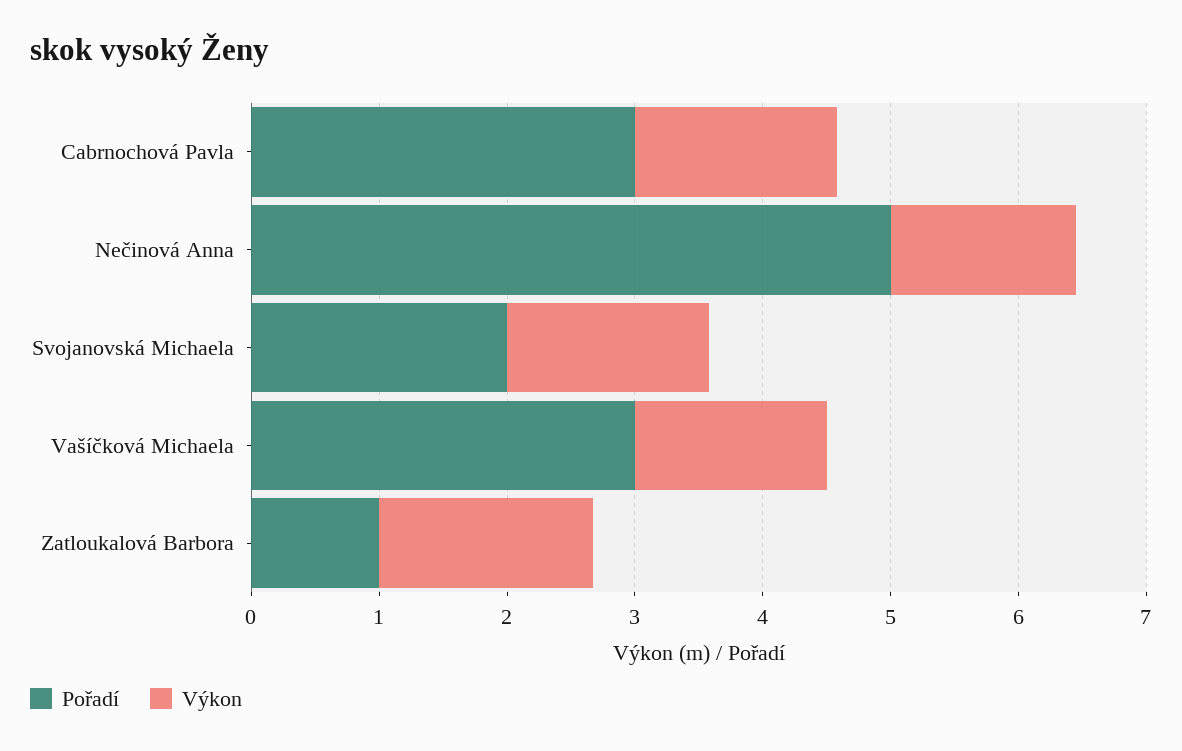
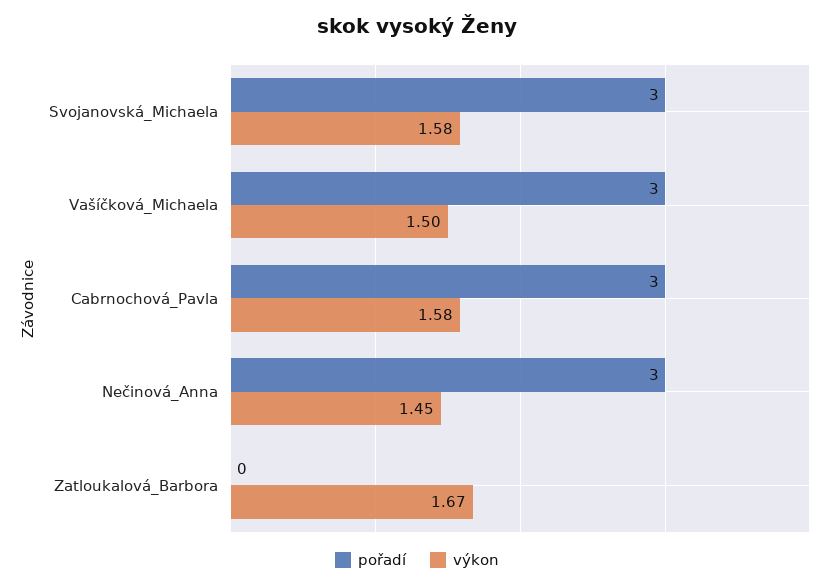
Pořadí, Nečinová Anna: 5 -> 3
Pořadí, Svojanovská Michaela: 2 -> 3
Pořadí, Zatloukalová Barbora: 1 -> 0

